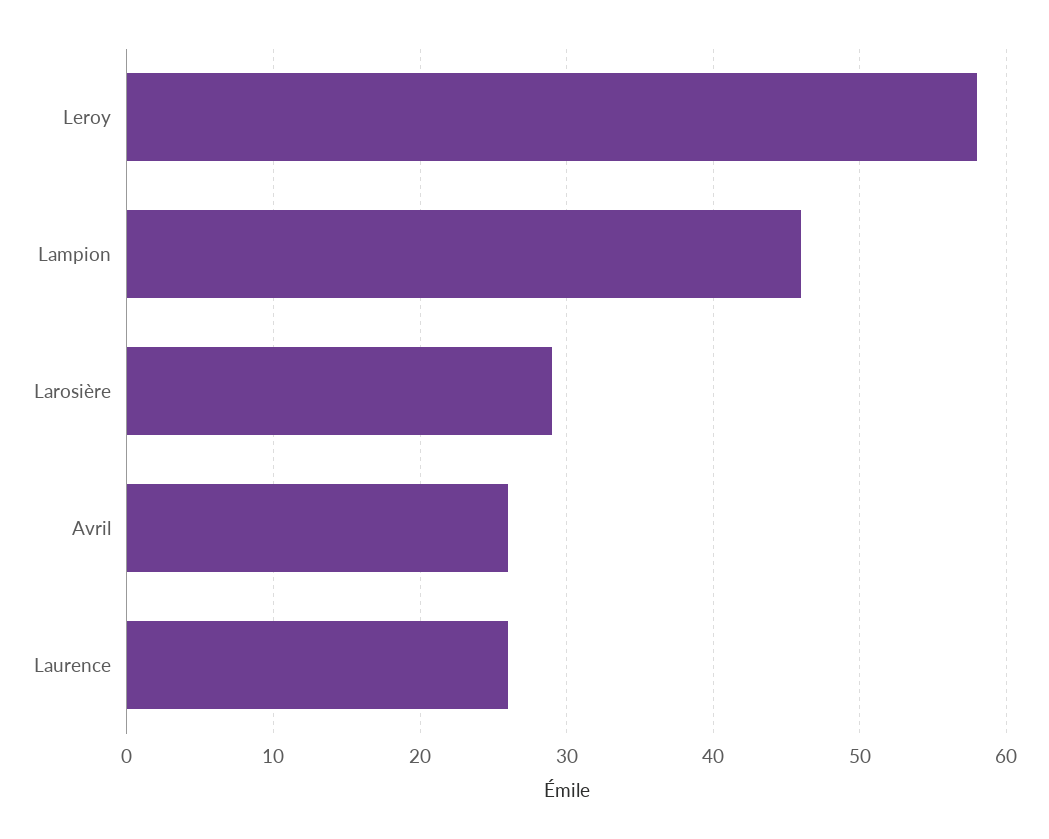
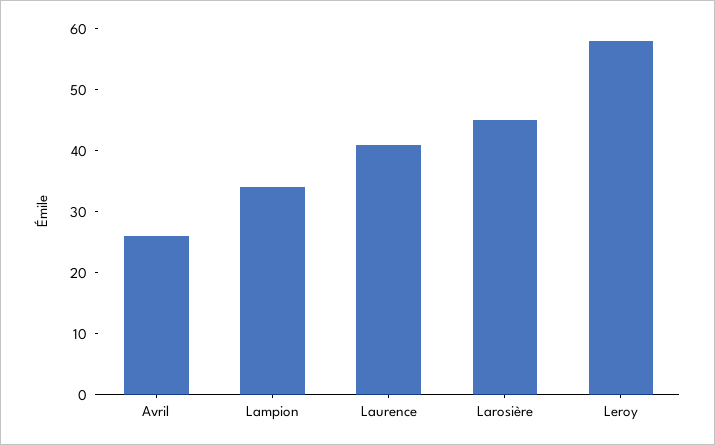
Lampion: 46 -> 35
Larosière: 29 -> 45
Laurence: 26 -> 40

